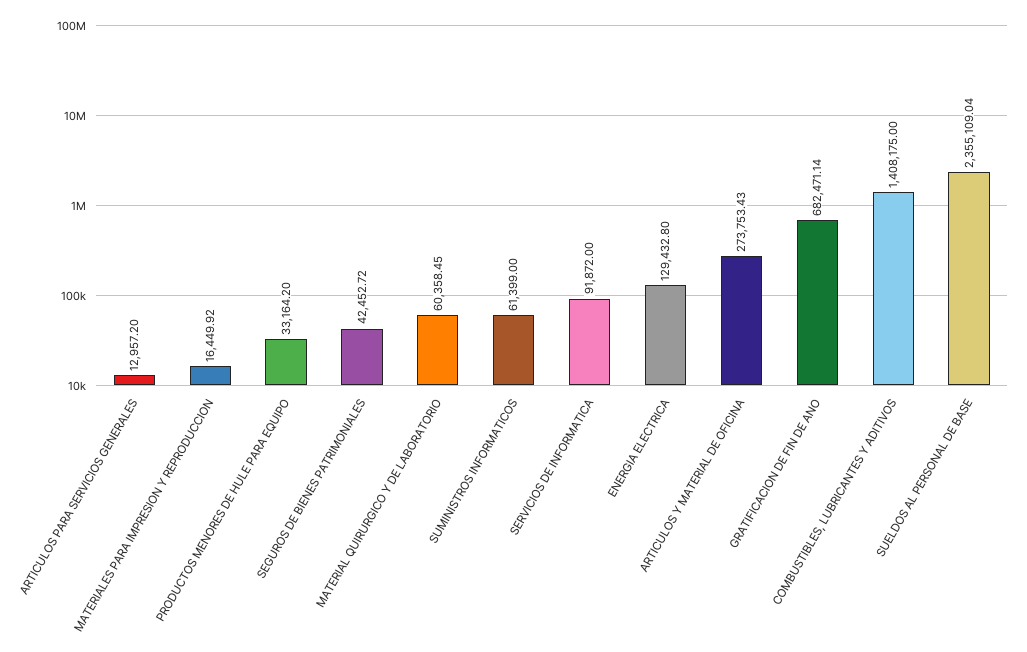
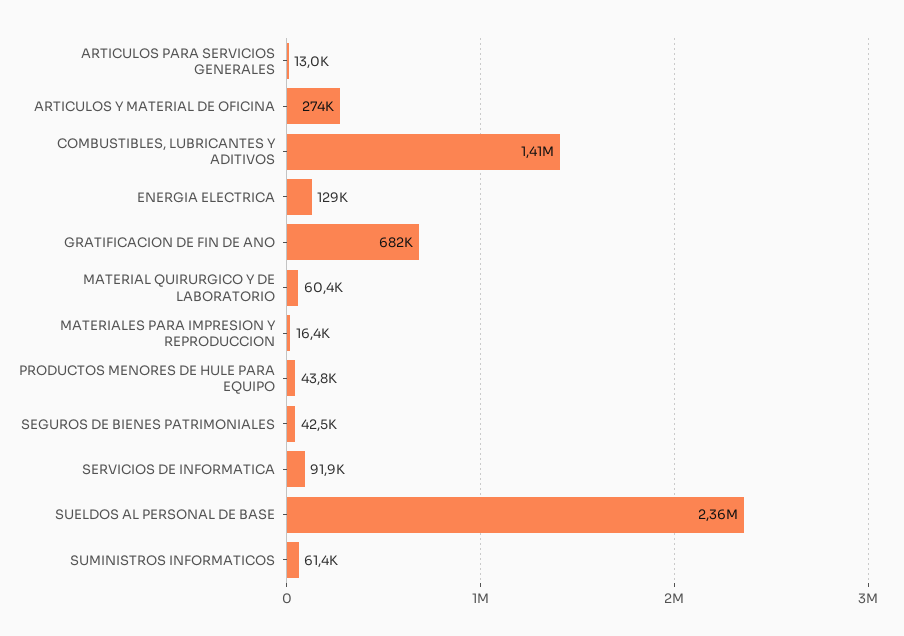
PRODUCTOS MENORES DE HULE PARA EQUIPO: 33164.2 -> 43800

